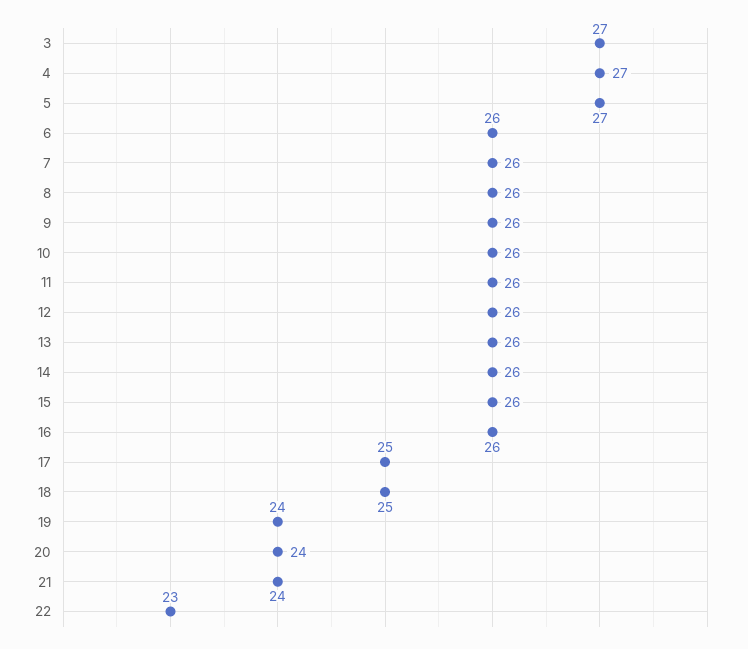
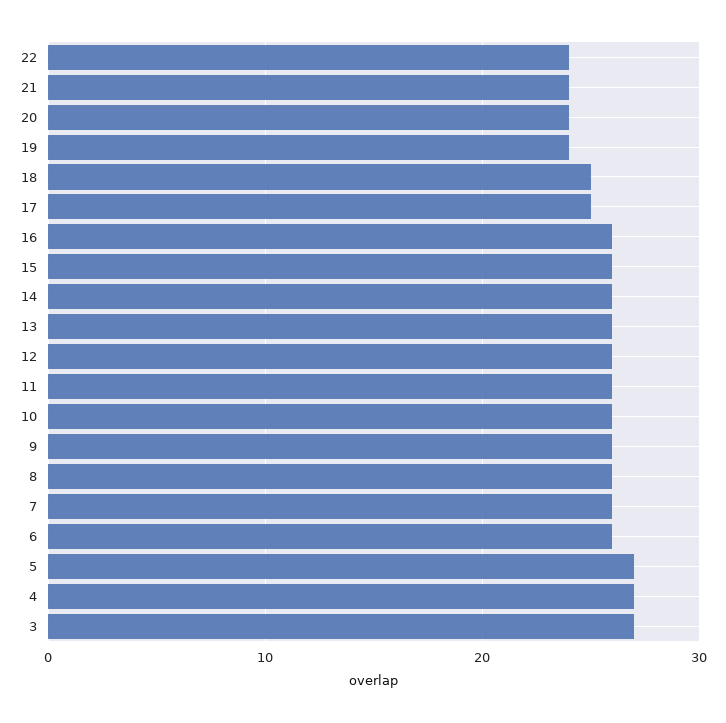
22: 23 -> 24

